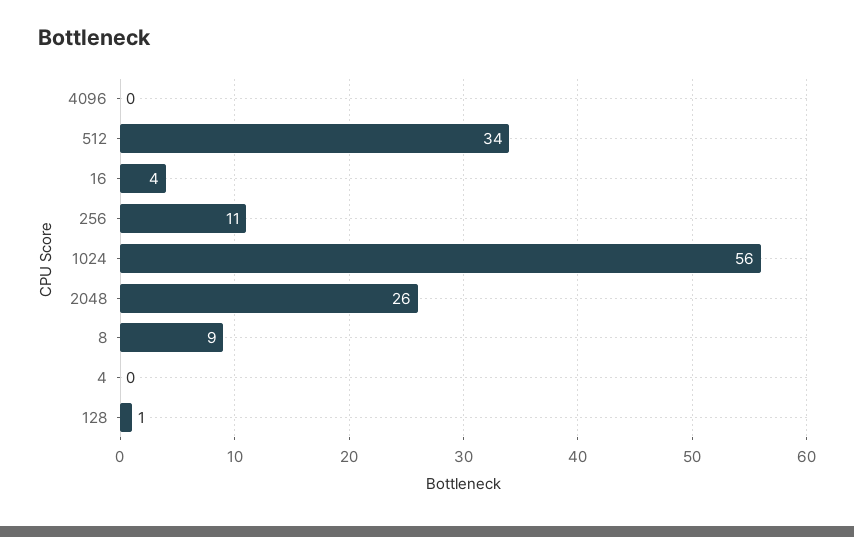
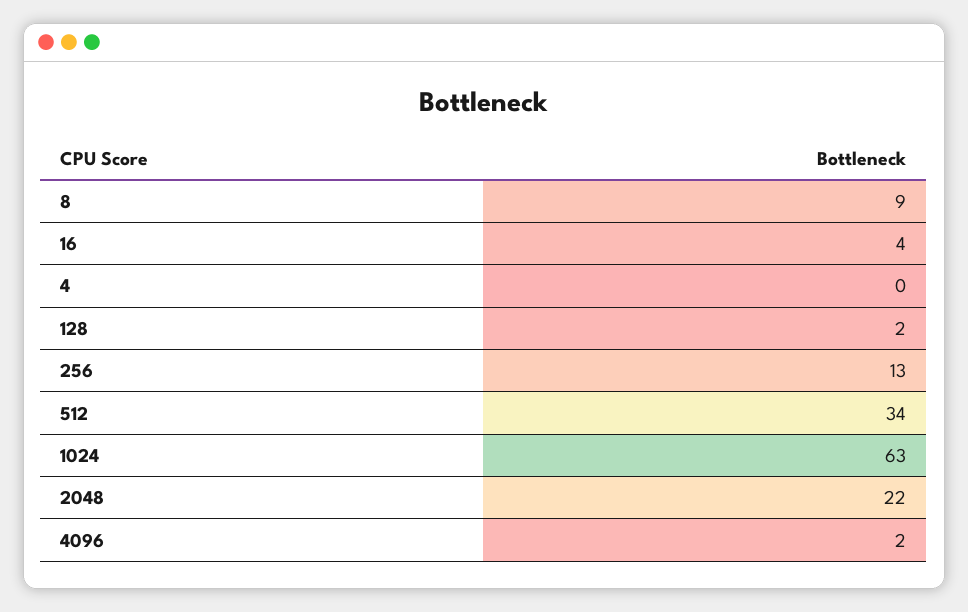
4096: 0 -> 2
256: 11 -> 13
1024: 56 -> 63
2048: 26 -> 22
128: 1 -> 2

